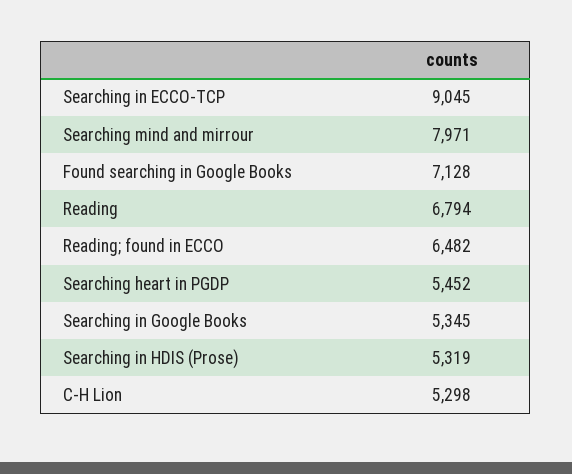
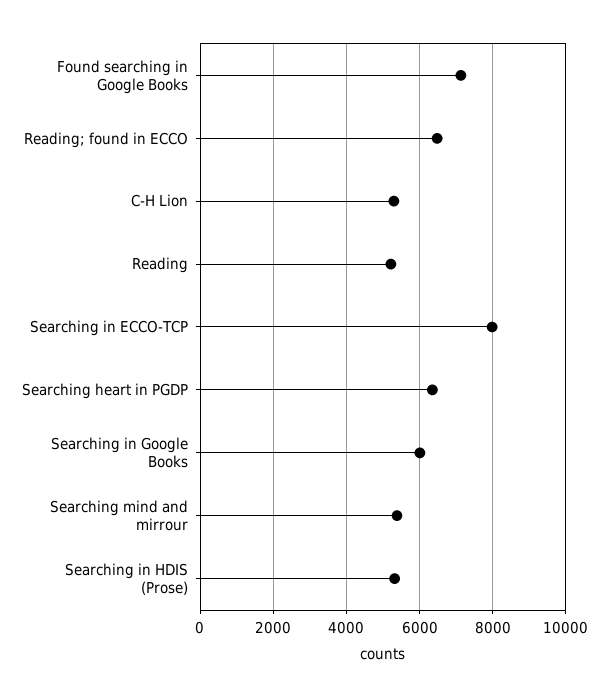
Searching in ECCO-TCP: 9045 -> 8000
Searching mind and mirrour: 7971 -> 5400
Reading: 6794 -> 5200
Searching heart in PGDP: 5452 -> 6400
Searching in Google Books: 5345 -> 6000

